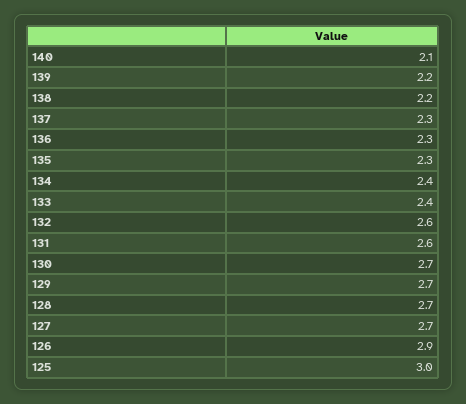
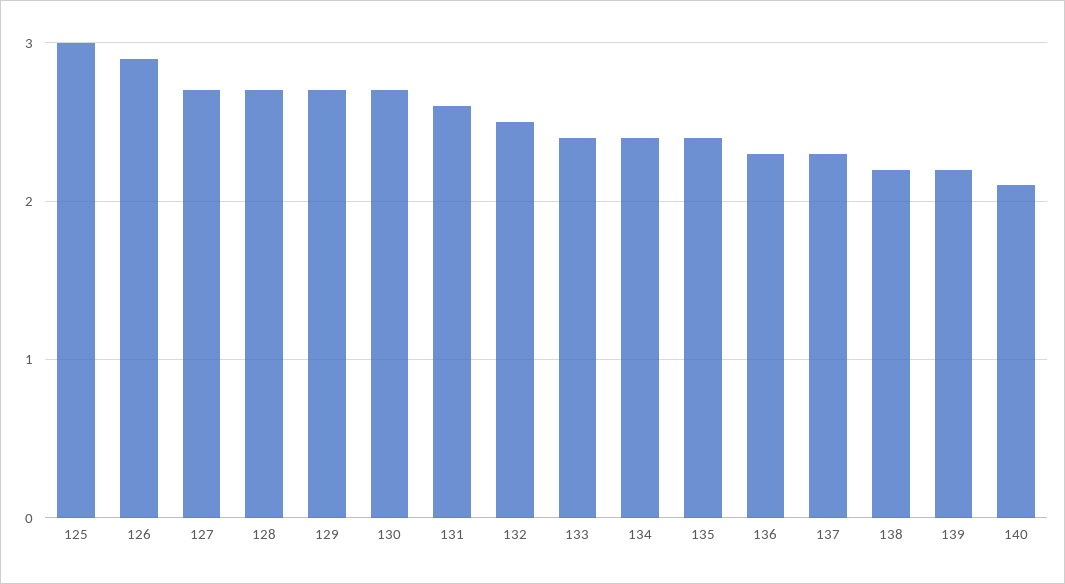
135: 2.3 -> 2.4
132: 2.6 -> 2.5

